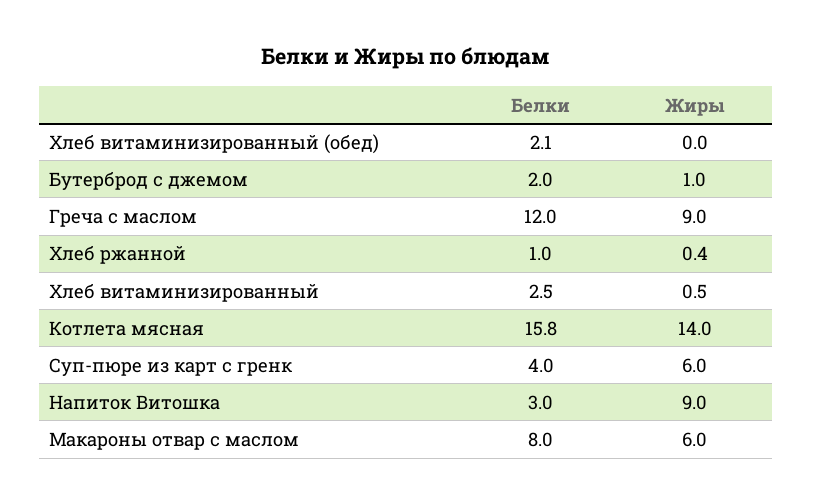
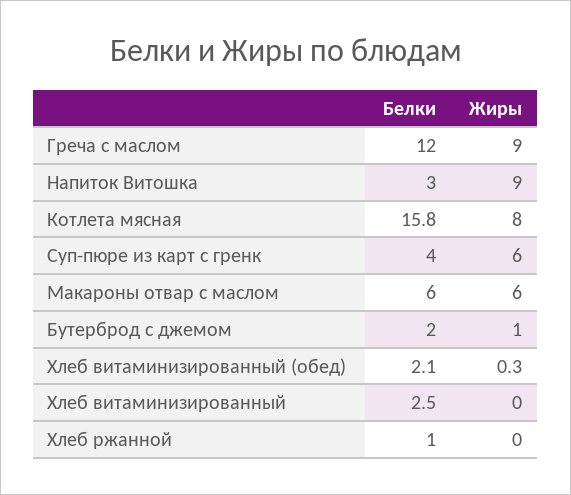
Жиры, Хлеб витаминизированный (обед): 0 -> 0.3
Жиры, Хлеб ржанной: 0.4 -> 0
Жиры, Хлеб витаминизированный: 0.5 -> 0
Жиры, Котлета мясная: 14 -> 8
Белки, Макароны отвар с маслом: 8 -> 6

